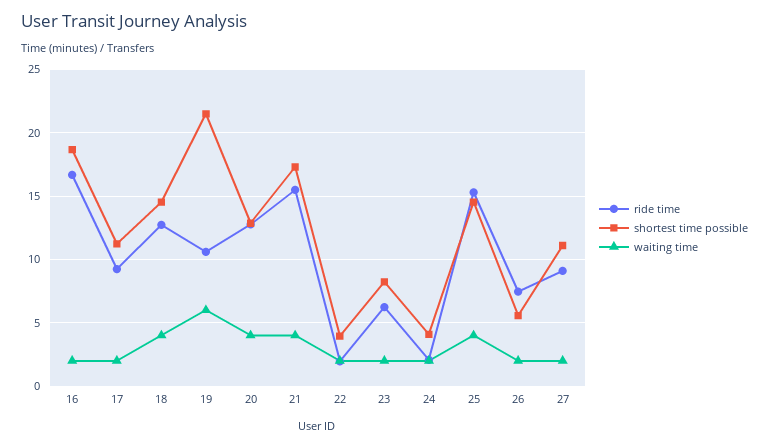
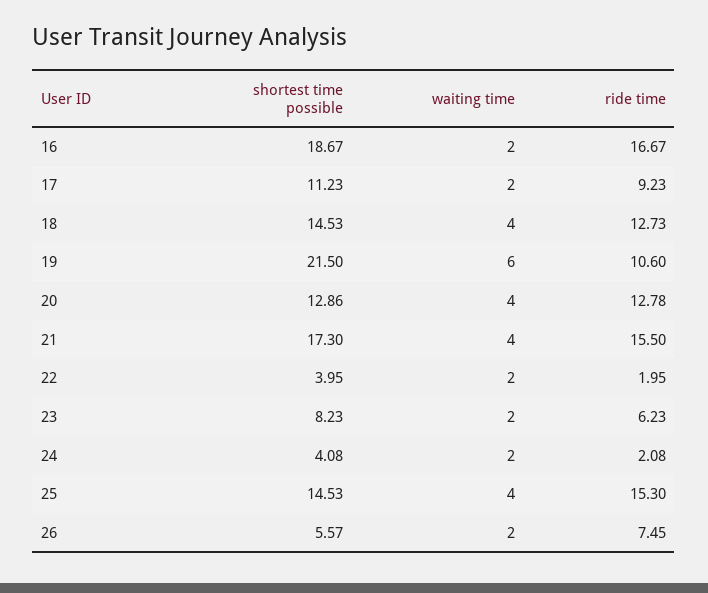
ride time, 27: 9 -> none
shortest time possible, 27: 11 -> none
waiting time, 27: 2 -> none

